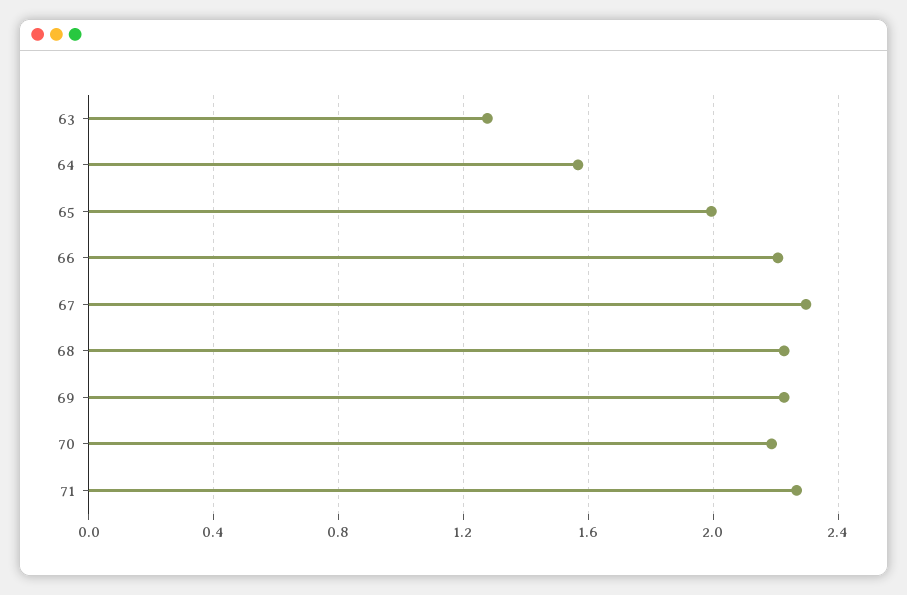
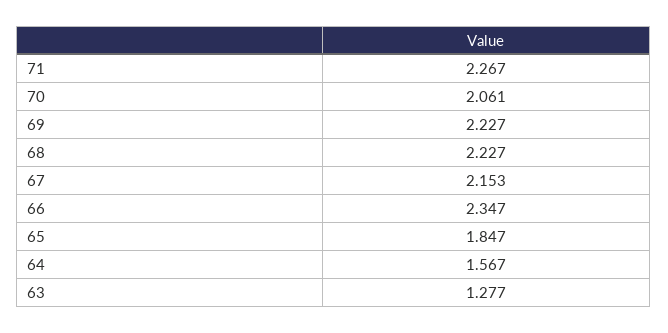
65: 2 -> 1.847
66: 2.2 -> 2.347
67: 2.3 -> 2.153
70: 2.2 -> 2.061

